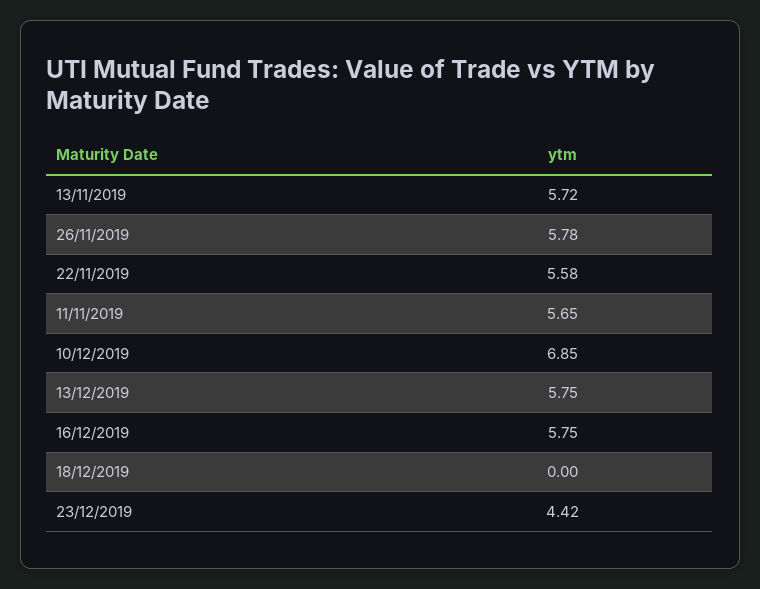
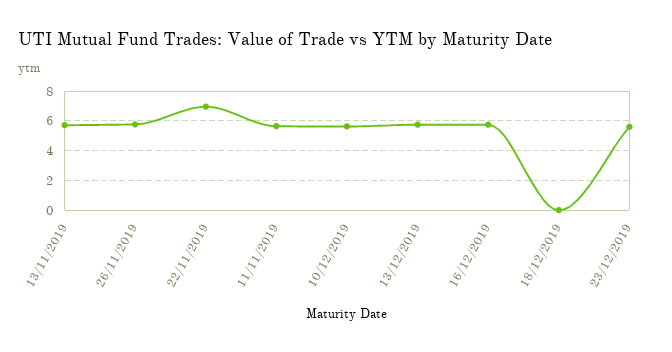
22/11/2019: 5.58 -> 7
10/12/2019: 6.85 -> 5.5
23/12/2019: 4.42 -> 5.5

